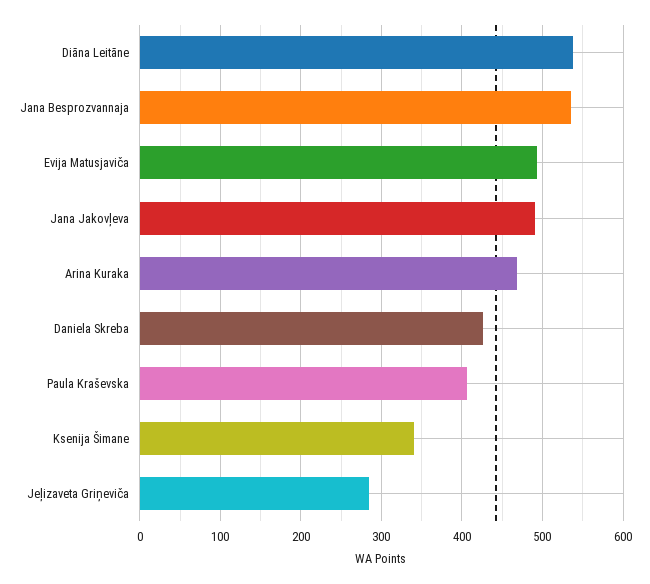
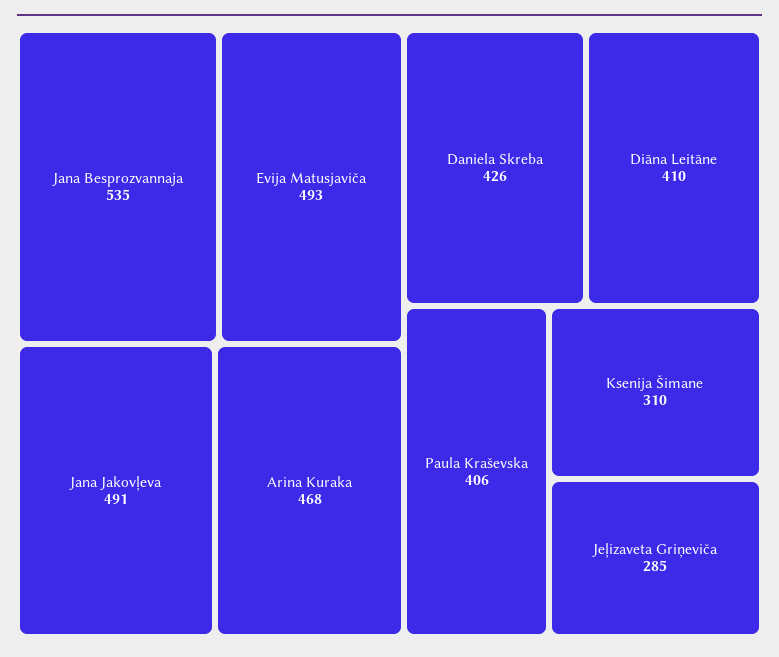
Diāna Leitāne: 540 -> 410
Ksenija Šimane: 340 -> 310

